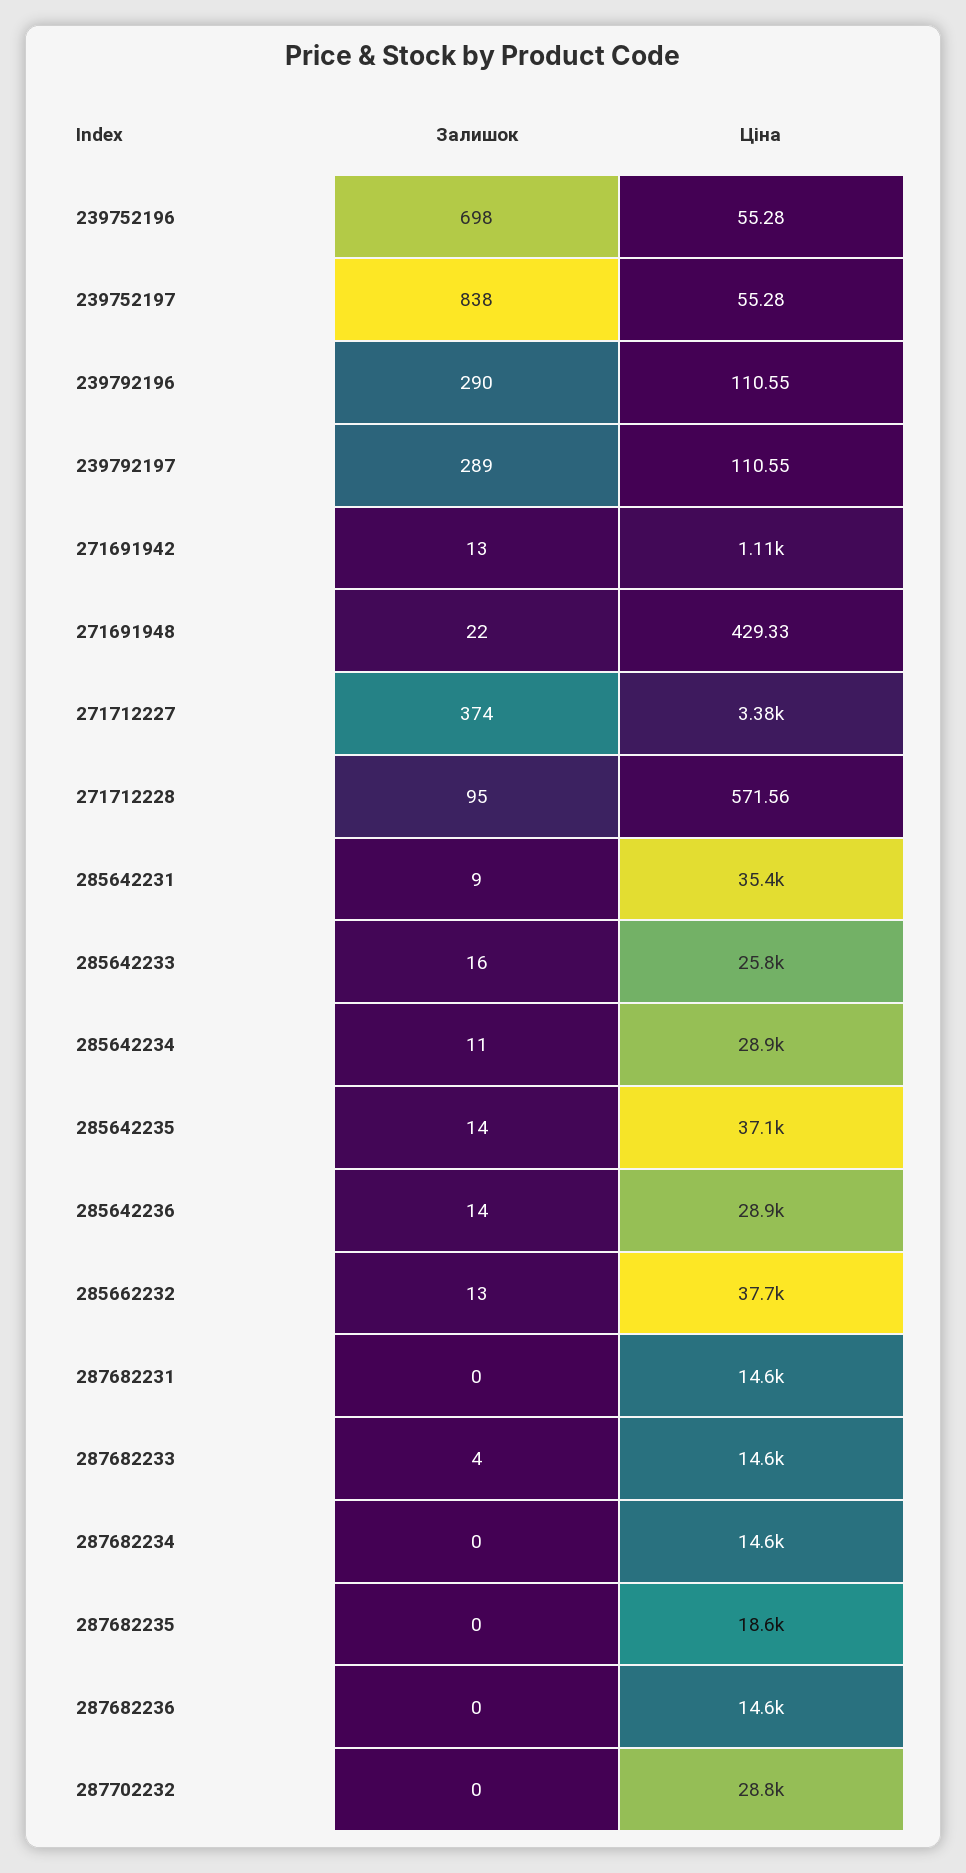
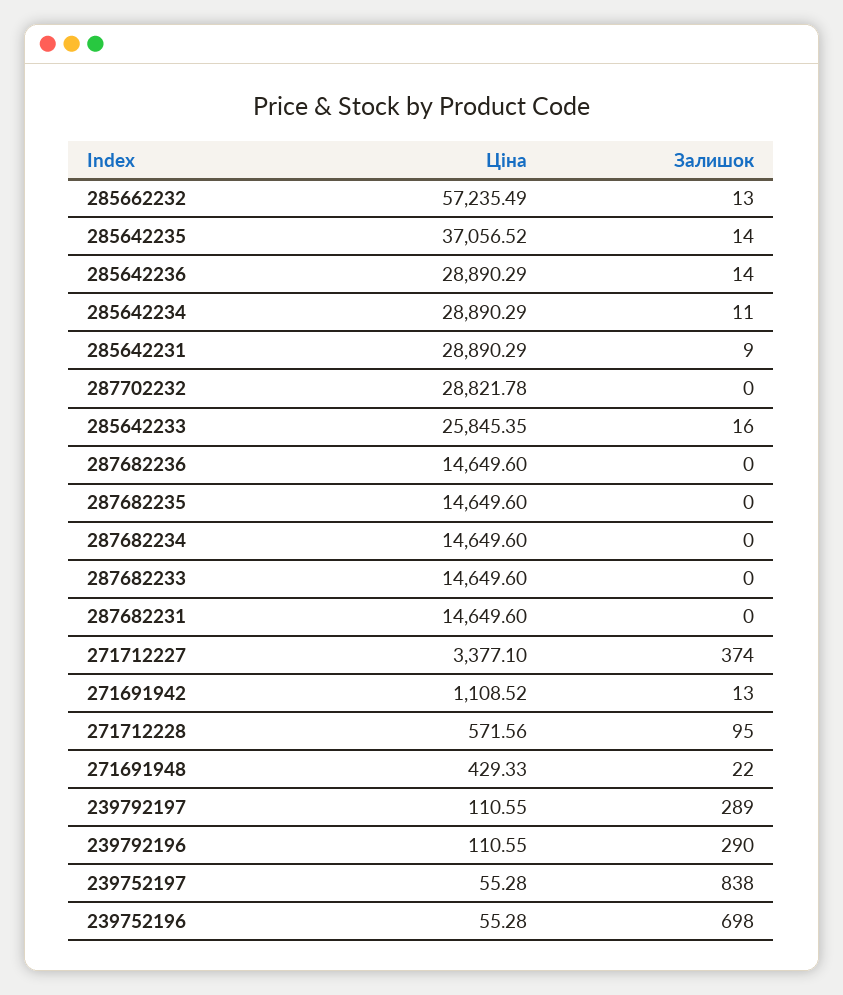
Ціна, 285642231: 35400 -> 28890.29
Ціна, 285662232: 37700 -> 57235.49
Залишок, 287682233: 4 -> 0
Ціна, 287682235: 18600 -> 14649.6

